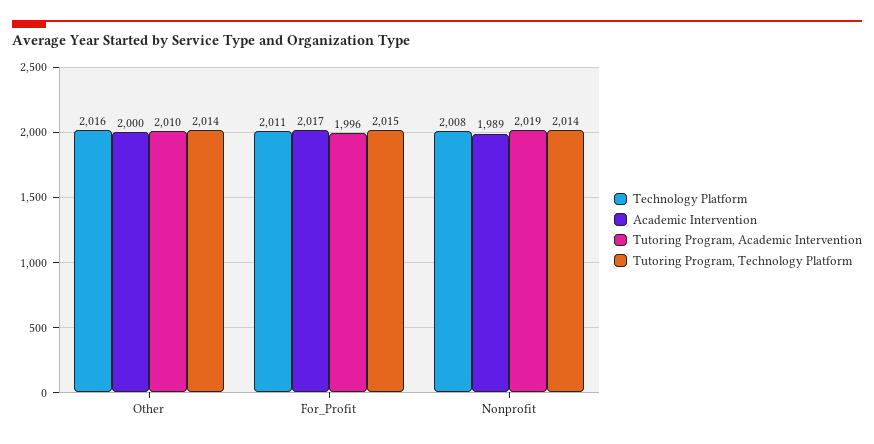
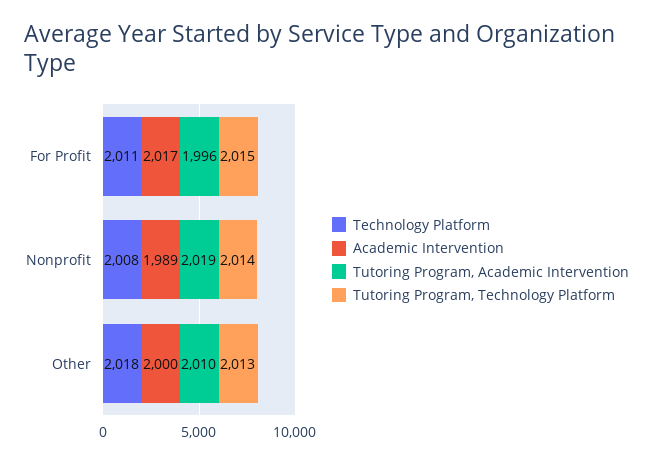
Technology Platform, Other: 2016 -> 2018
Tutoring Program, Technology Platform, Other: 2014 -> 2013

